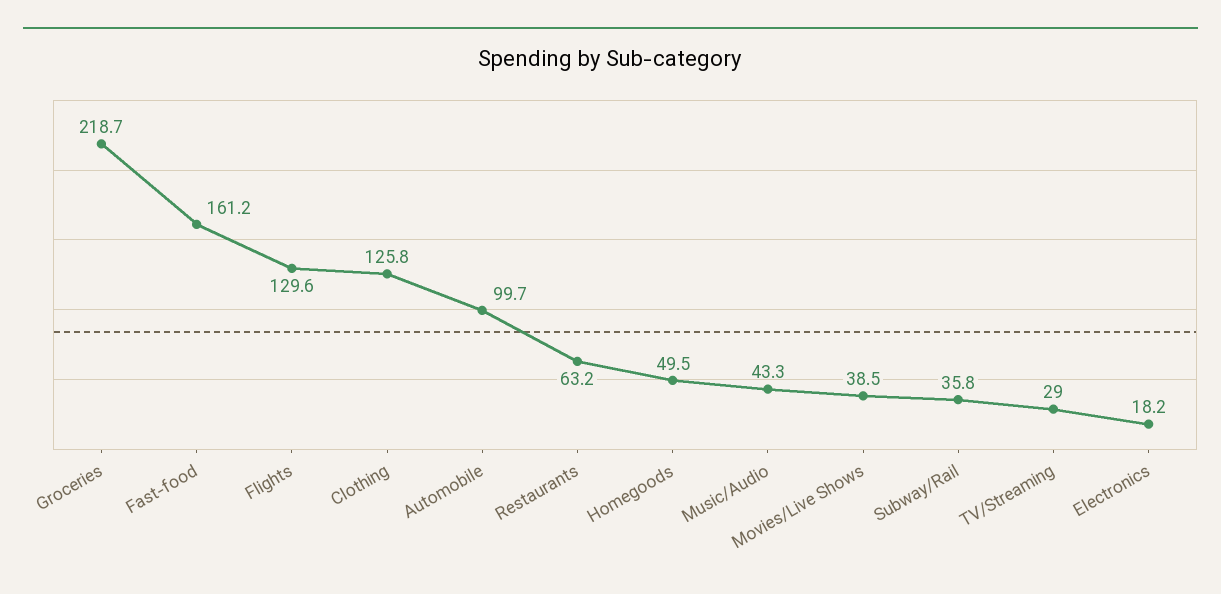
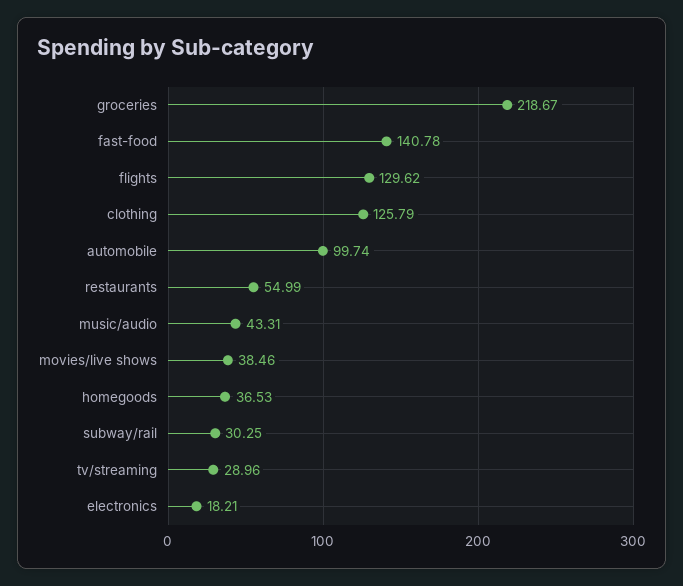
Fast-food: 161.2 -> 140.78
Restaurants: 63.2 -> 54.99
Homegoods: 49.5 -> 36.53
Subway/Rail: 35.8 -> 30.25

